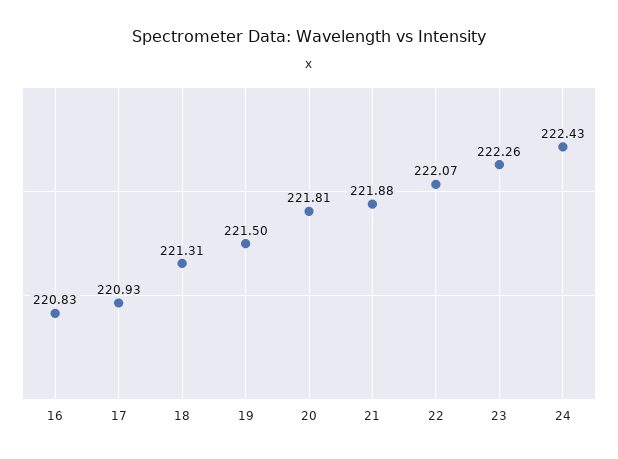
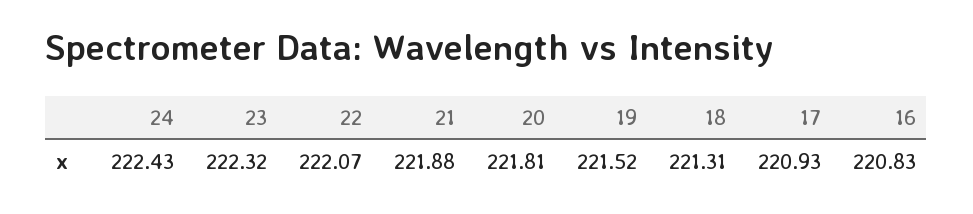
19: 221.5 -> 221.52
23: 222.26 -> 222.32

